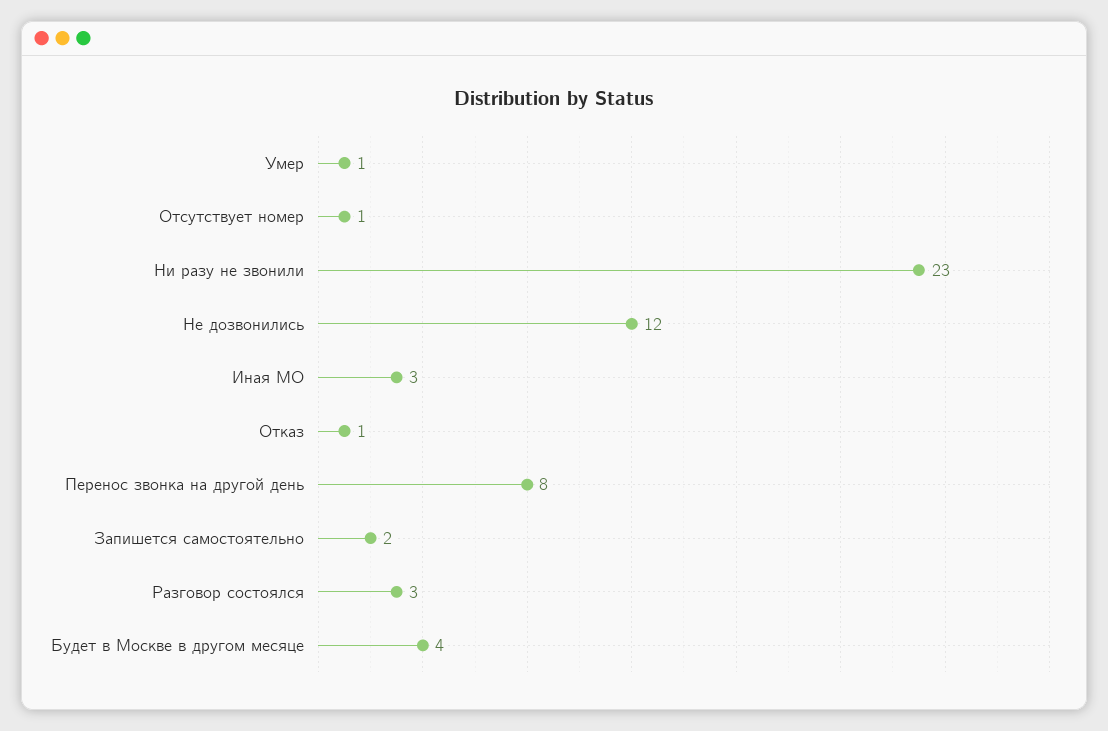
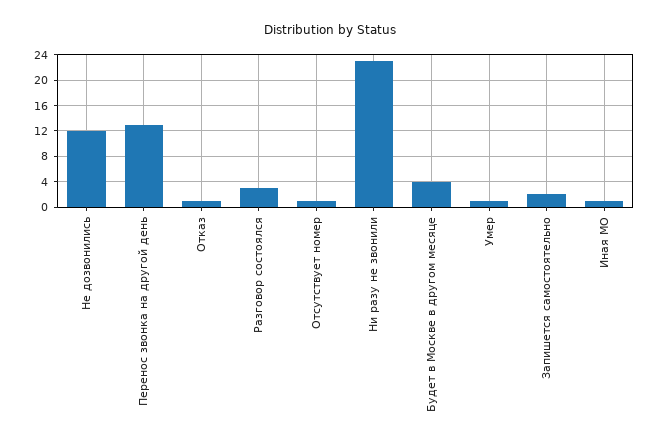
Иная МО: 3 -> 1
Перенос звонка на другой день: 8 -> 13

